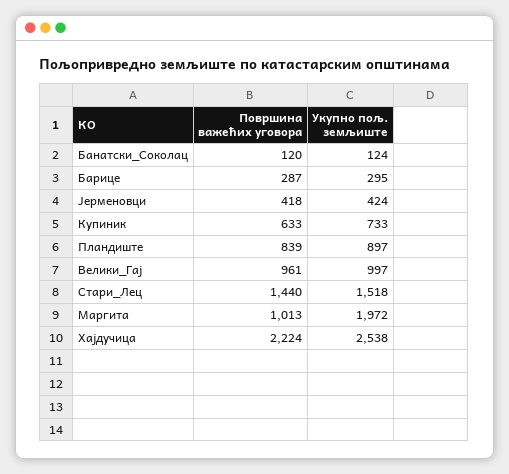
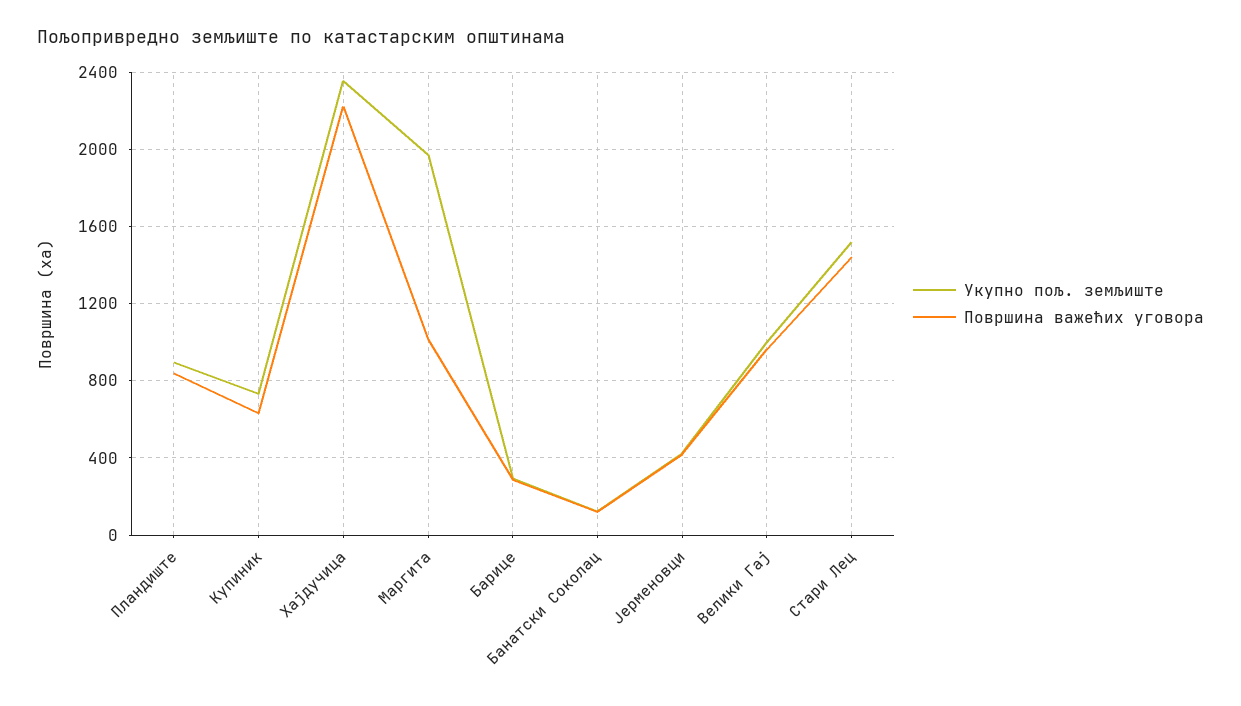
Укупно пољ. земљиште, Хајдучица: 2538 -> 2350

